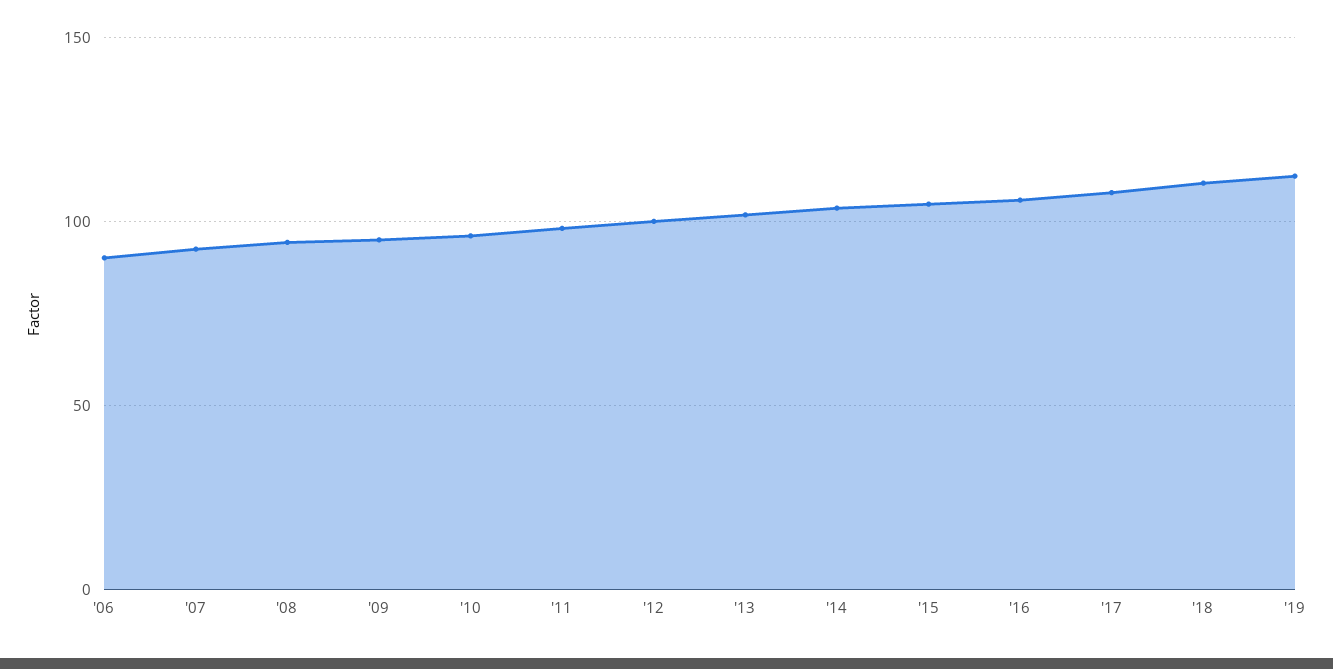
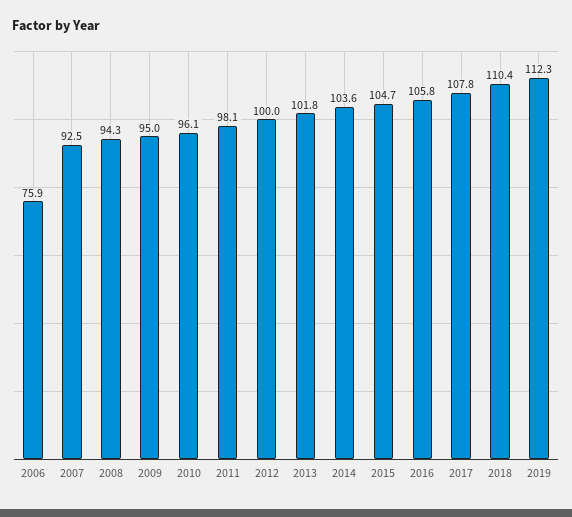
'06: 90 -> 75.9

